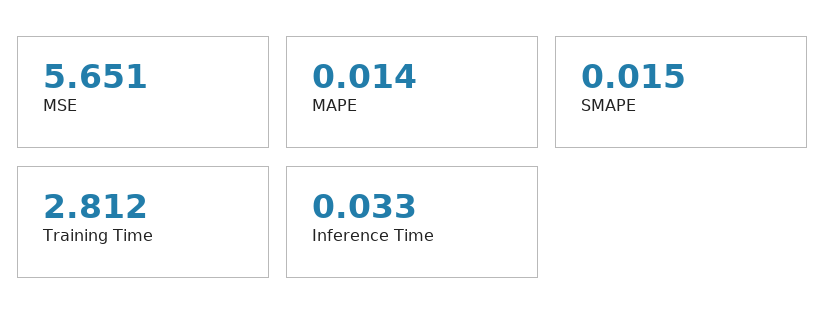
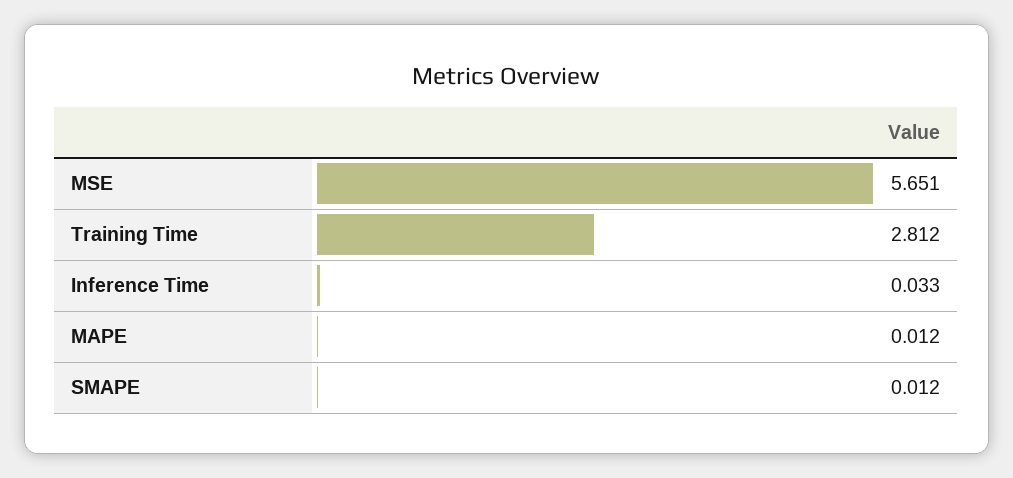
MAPE: 0.014 -> 0.012
SMAPE: 0.015 -> 0.012

